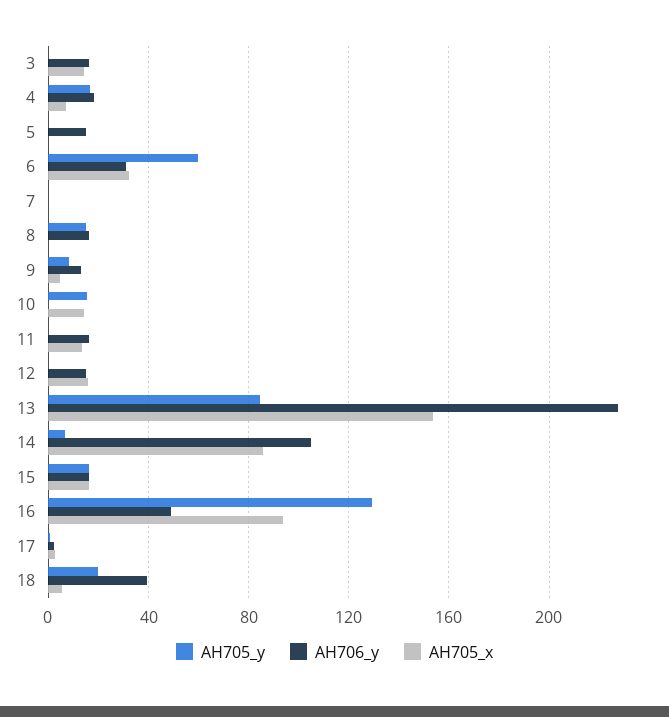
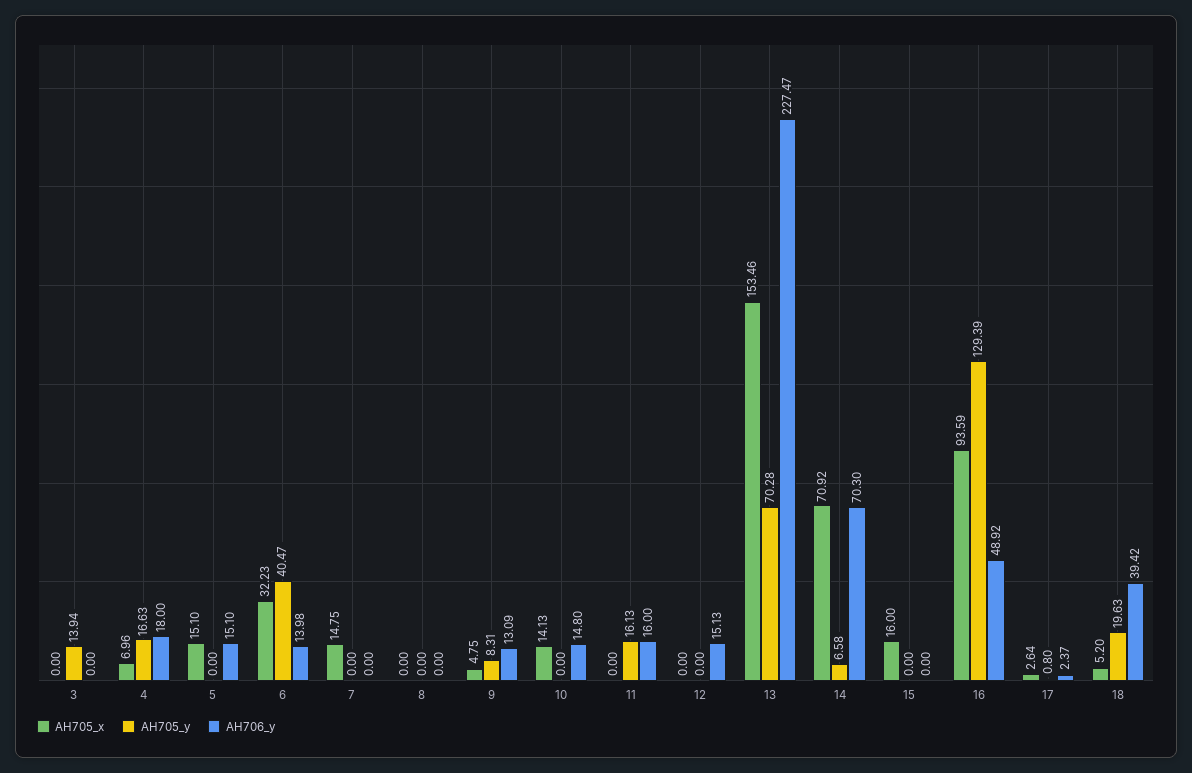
AH705_y, 3: 0 -> 13.94
AH706_y, 3: 15 -> 0
AH705_x, 3: 15 -> 0
AH705_x, 5: 0 -> 15.1
AH705_y, 6: 60 -> 40.47
AH706_y, 6: 30 -> 13.98
AH705_x, 7: 0 -> 14.75
AH705_y, 8: 15 -> 0
AH706_y, 8: 15 -> 0
AH705_y, 10: 15 -> 0
AH706_y, 10: 0 -> 14.8
AH705_y, 11: 0 -> 16.13
AH705_x, 11: 15 -> 0
AH705_x, 12: 15 -> 0
AH705_y, 13: 85 -> 70.28
AH706_y, 14: 105 -> 70.3
AH705_x, 14: 85 -> 70.92
AH705_y, 15: 15 -> 0
AH706_y, 15: 15 -> 0

